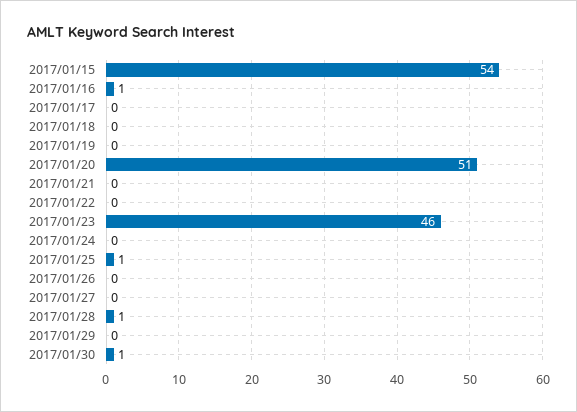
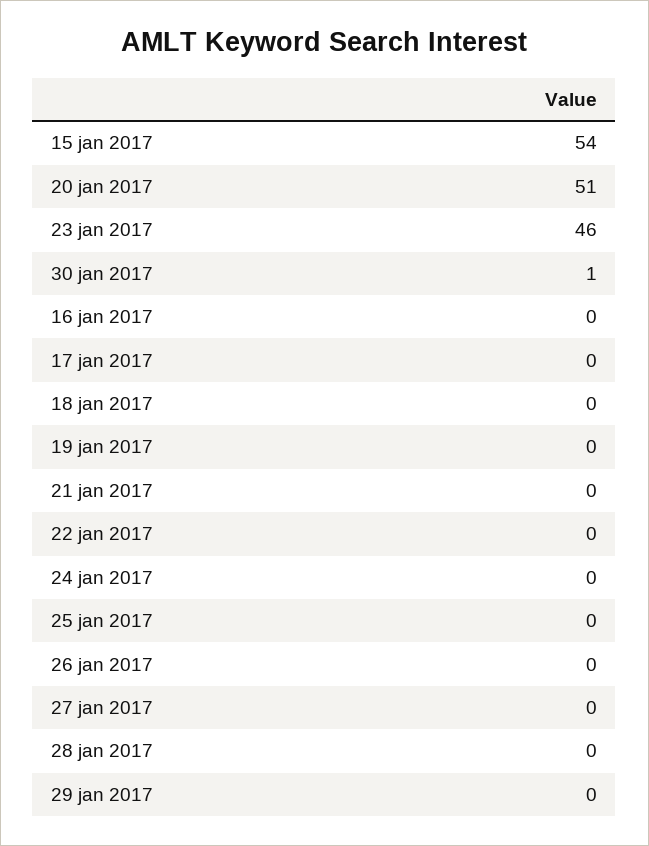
2017/01/16: 1 -> 0
2017/01/25: 1 -> 0
2017/01/28: 1 -> 0

